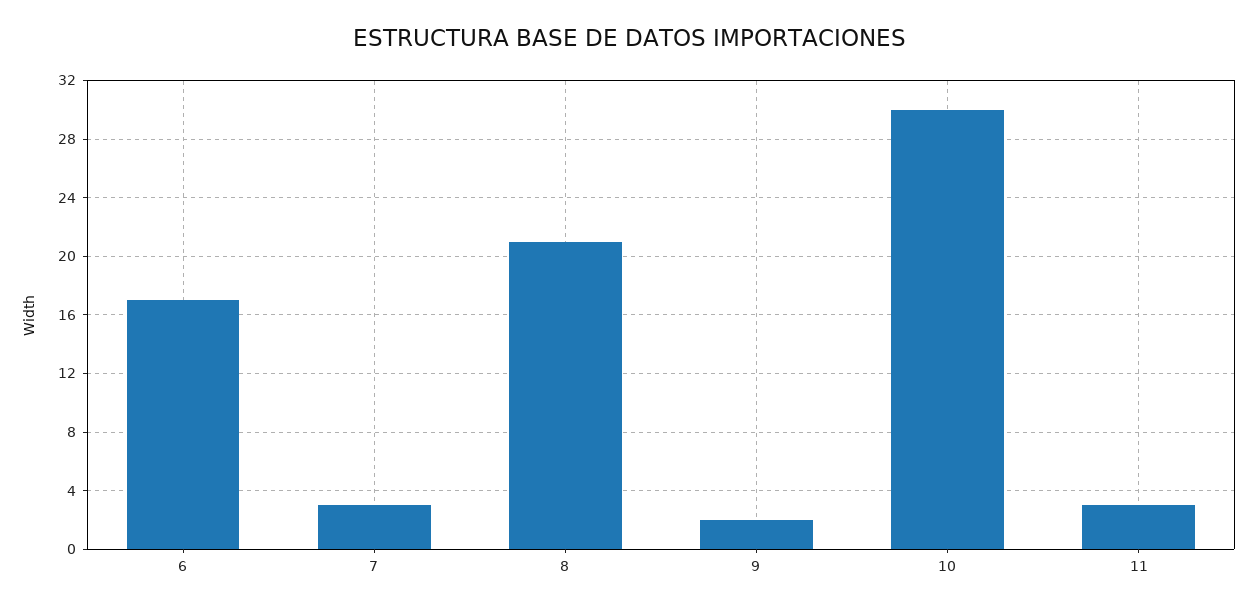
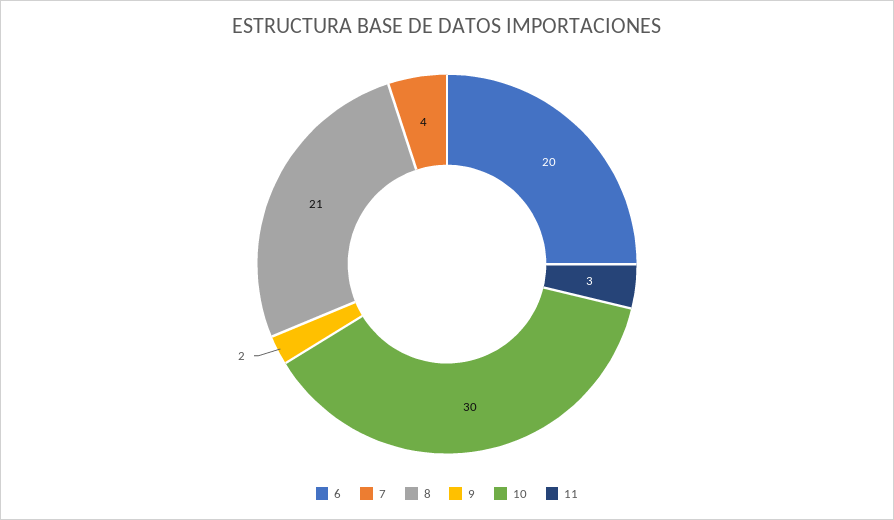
6: 17 -> 20
7: 3 -> 4

